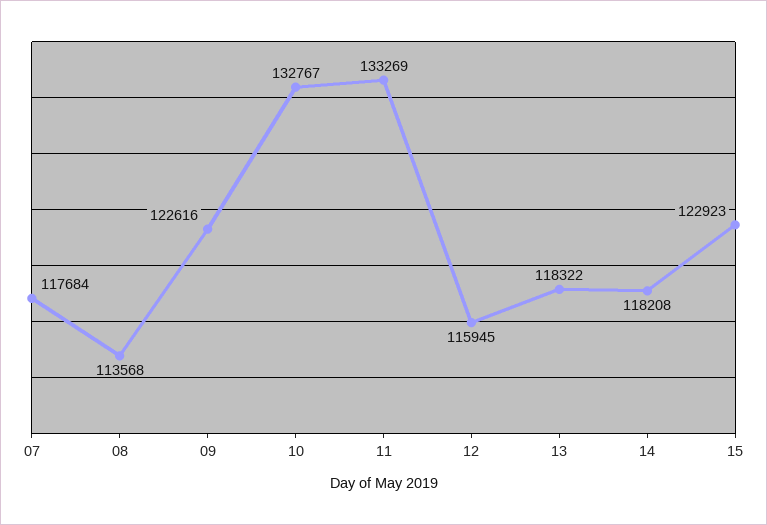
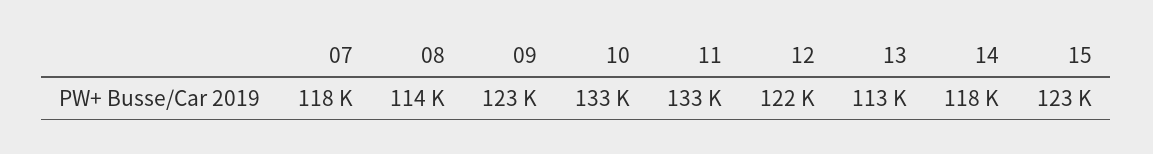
12: 115945 -> 122000
13: 118322 -> 113000

